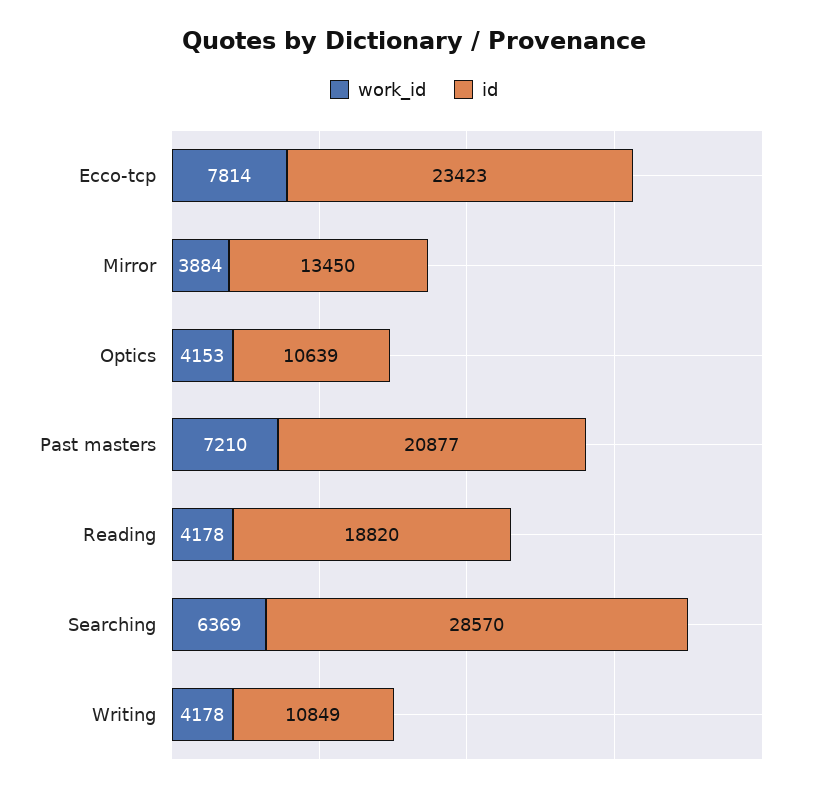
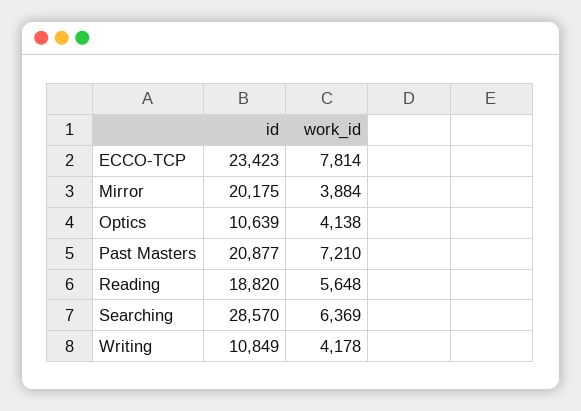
id, Mirror: 13450 -> 20175
work_id, Optics: 4153 -> 4138
work_id, Reading: 4178 -> 5648

